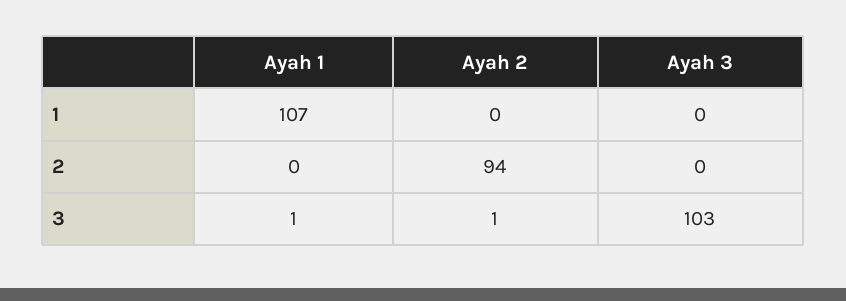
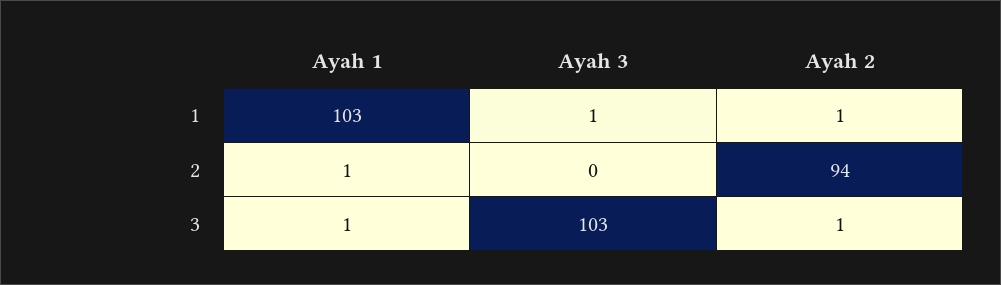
Ayah 1, 1: 107 -> 103
Ayah 2, 1: 0 -> 1
Ayah 3, 1: 0 -> 1
Ayah 1, 2: 0 -> 1

